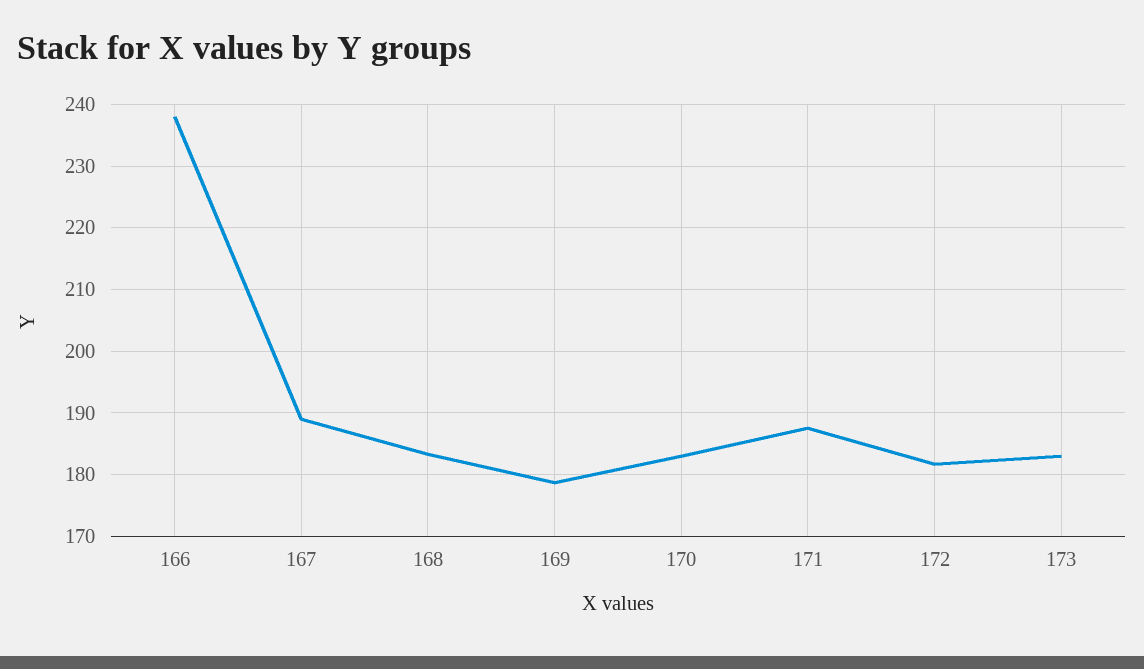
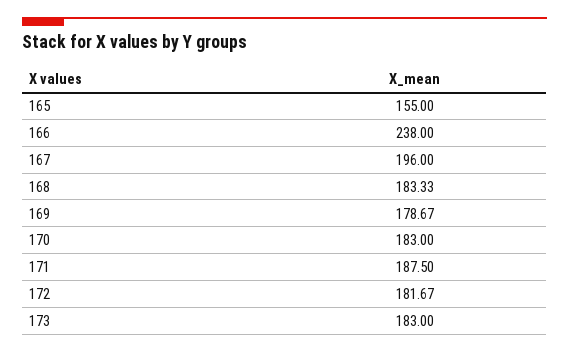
167: 189 -> 196
165: none -> 155

